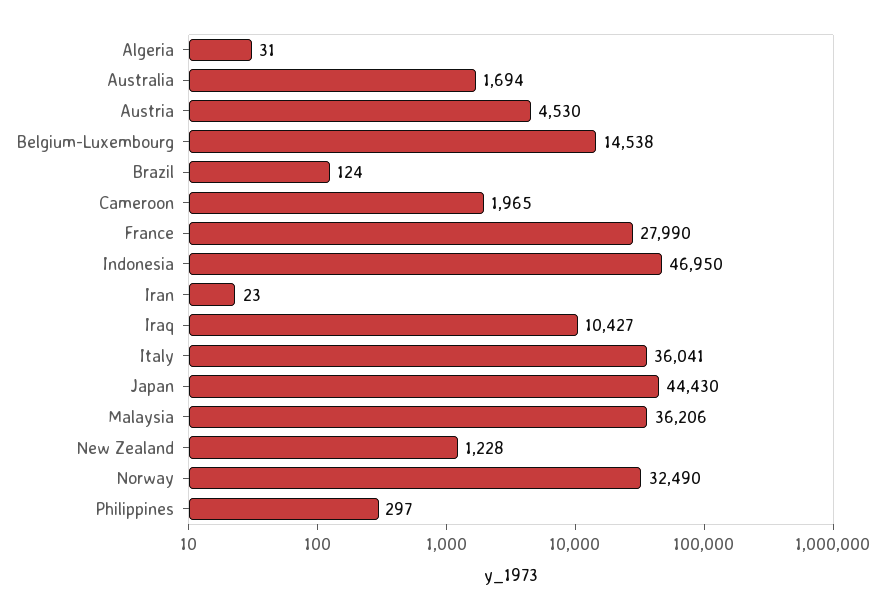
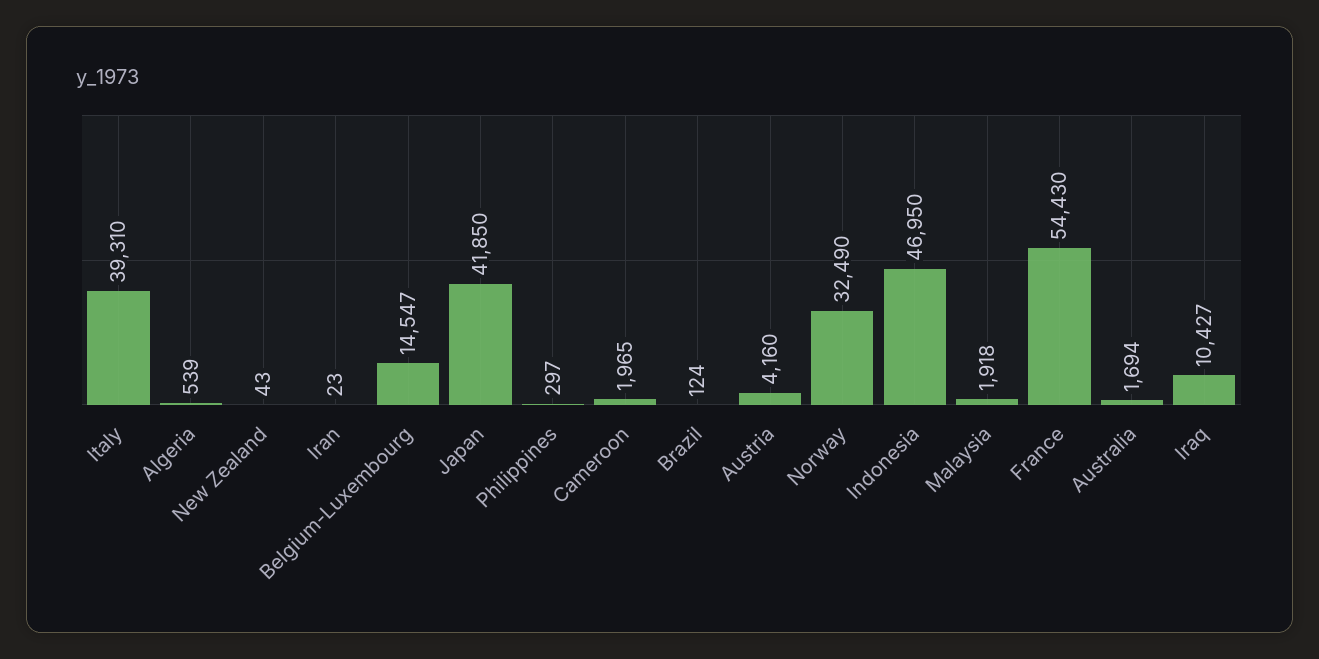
Algeria: 31 -> 539
Austria: 4530 -> 4160
Belgium-Luxembourg: 14538 -> 14547
France: 27990 -> 54430
Italy: 36041 -> 39310
Japan: 44430 -> 41850
Malaysia: 36206 -> 1918
New Zealand: 1228 -> 43

